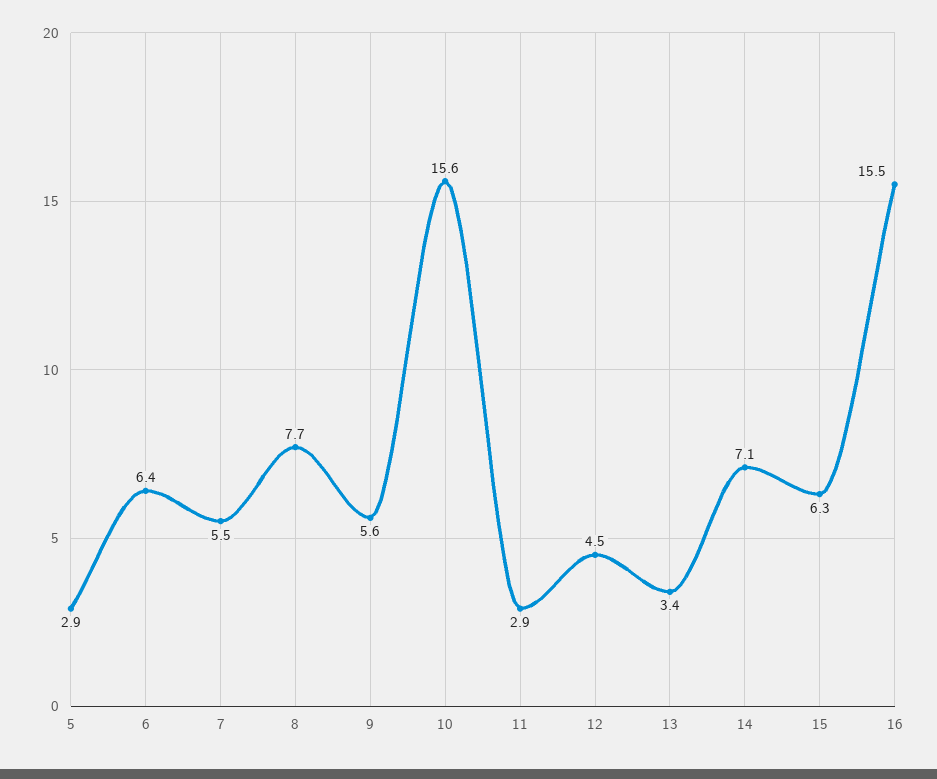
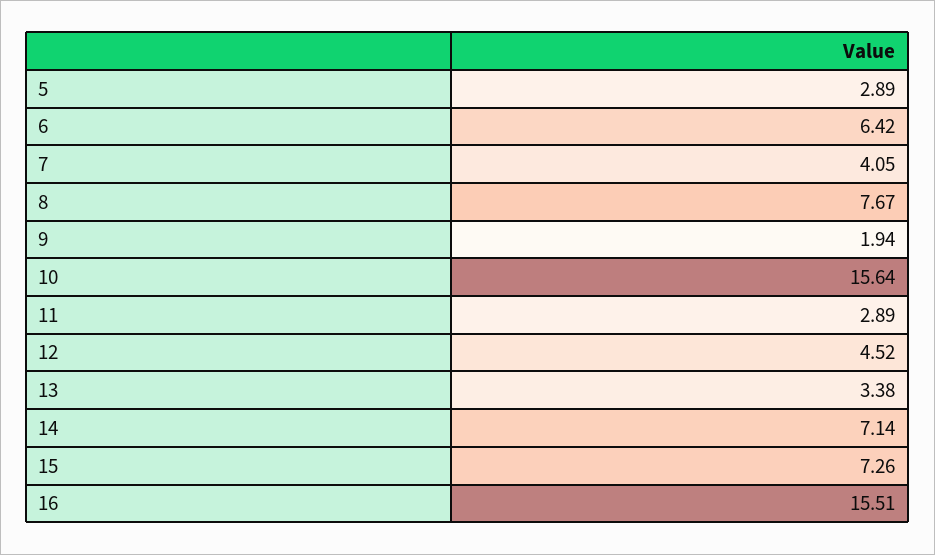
7: 5.5 -> 4.05
9: 5.6 -> 1.94
15: 6.3 -> 7.26

